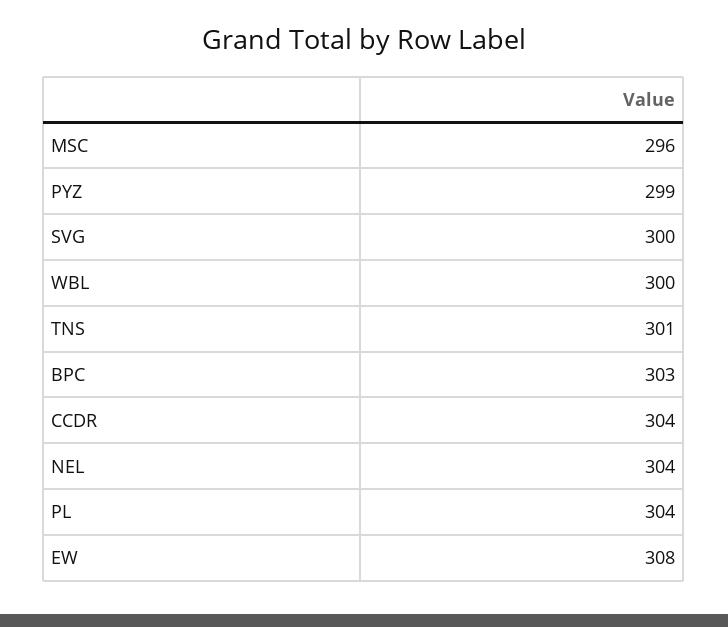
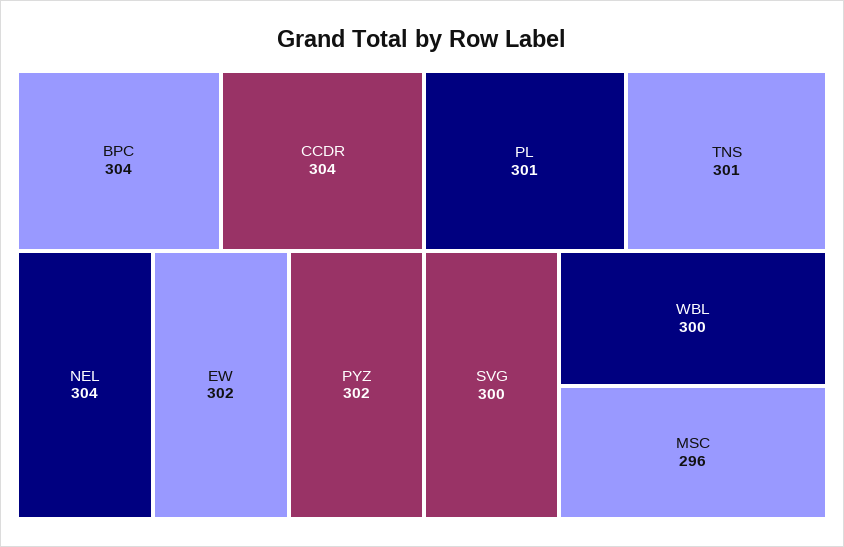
PYZ: 299 -> 302
BPC: 303 -> 304
PL: 304 -> 301
EW: 308 -> 302

